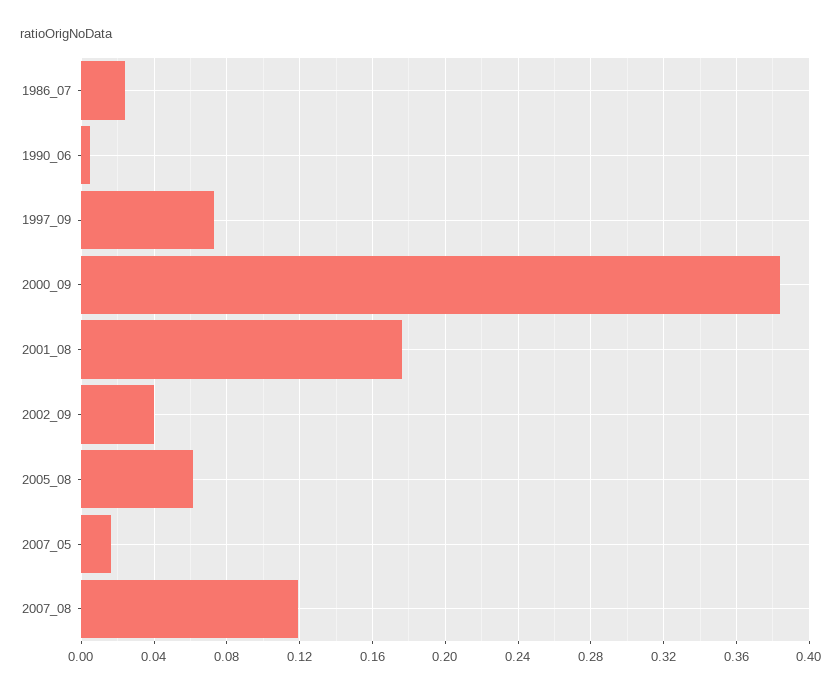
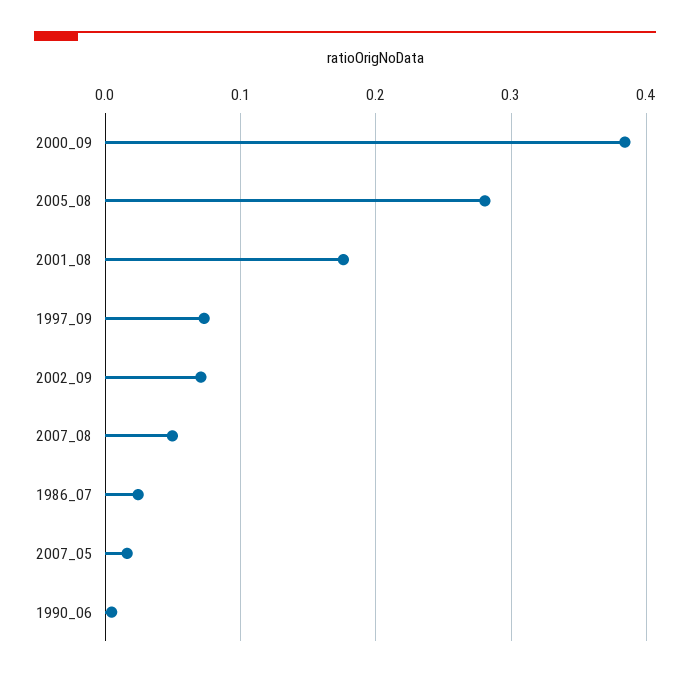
2002_09: 0.04 -> 0.07
2005_08: 0.06 -> 0.28
2007_08: 0.12 -> 0.05

